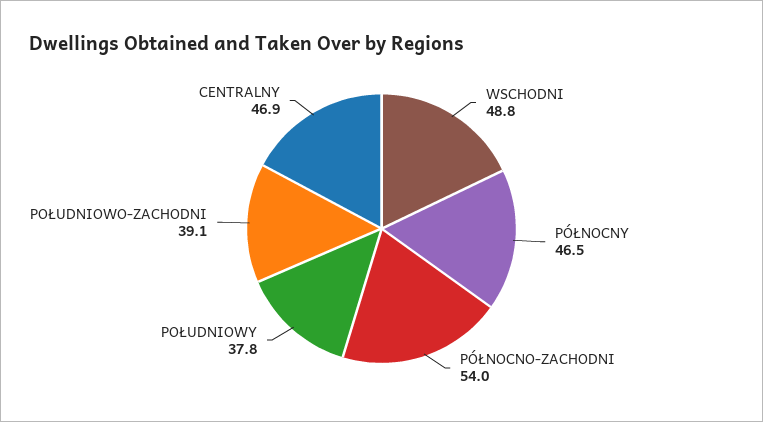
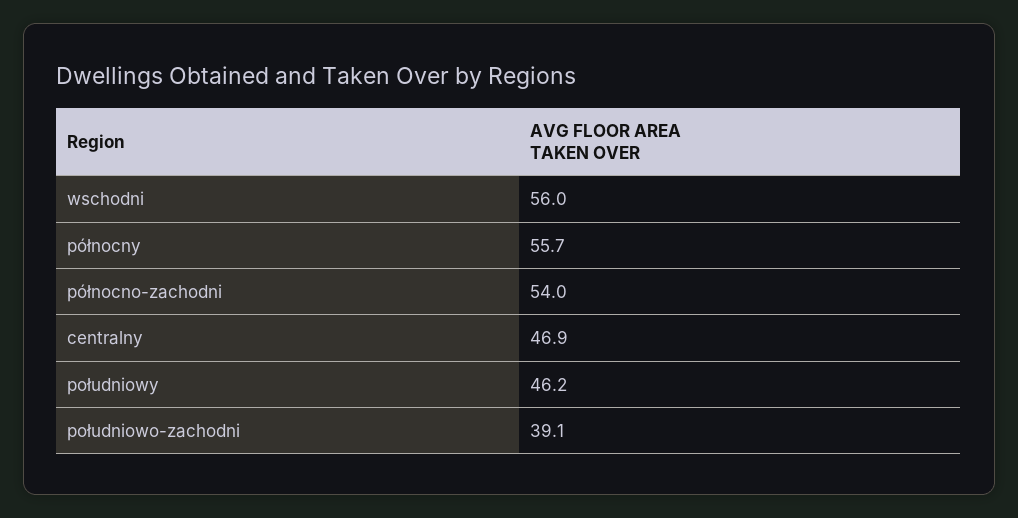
WSCHODNI: 48.8 -> 56
PÓŁNOCNY: 46.5 -> 55.7
POŁUDNIOWY: 37.8 -> 46.2

